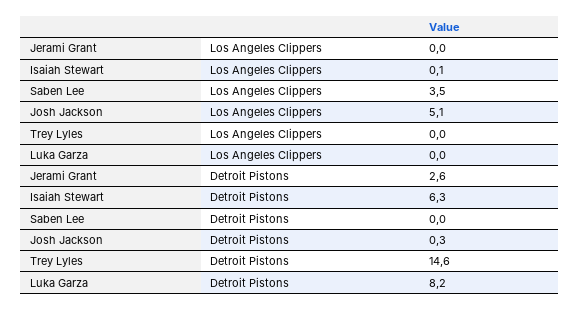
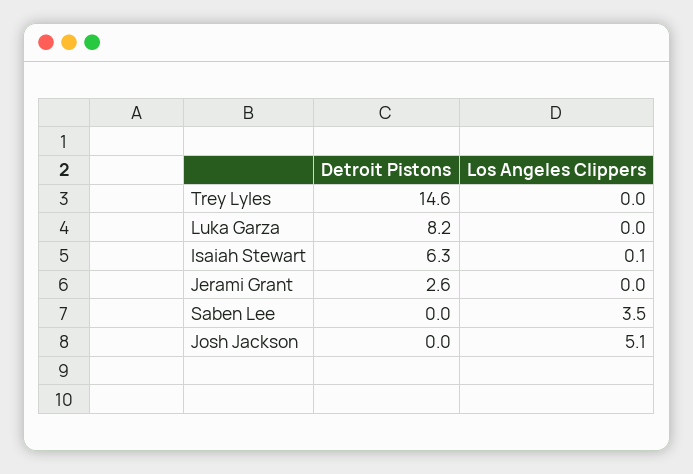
Josh Jackson, Detroit Pistons: 0.3 -> 0

